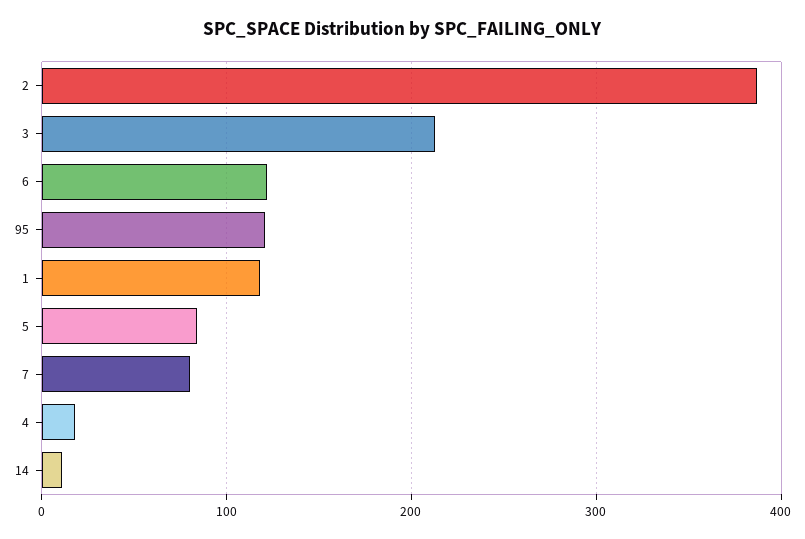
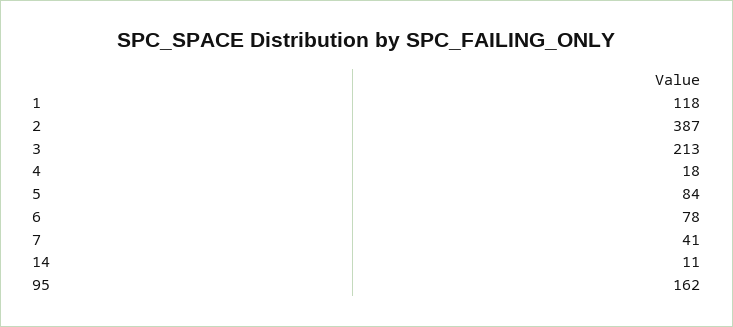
6: 120 -> 78
95: 120 -> 162
7: 80 -> 41

